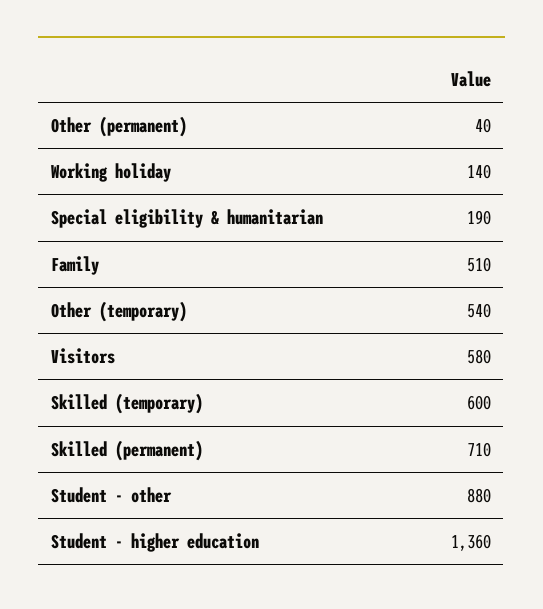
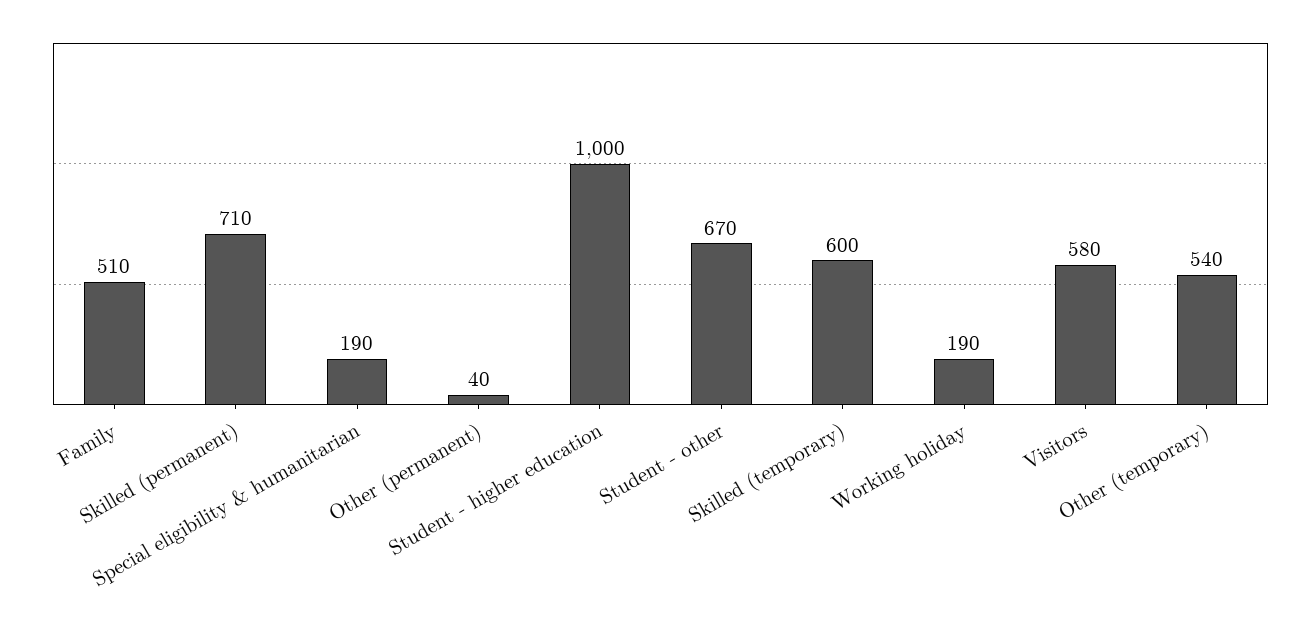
Working holiday: 140 -> 190
Student - other: 880 -> 670
Student - higher education: 1360 -> 1000

